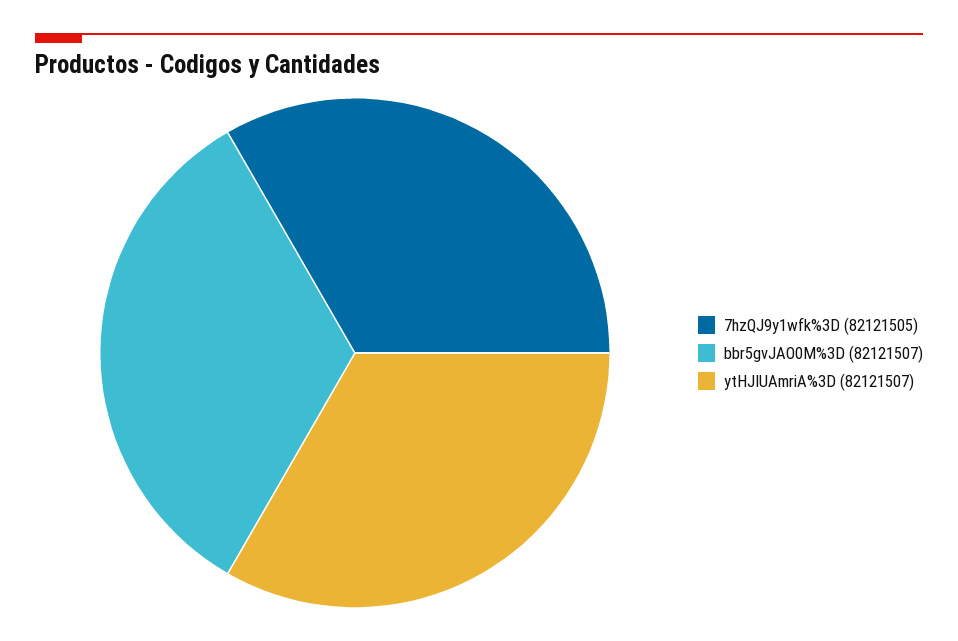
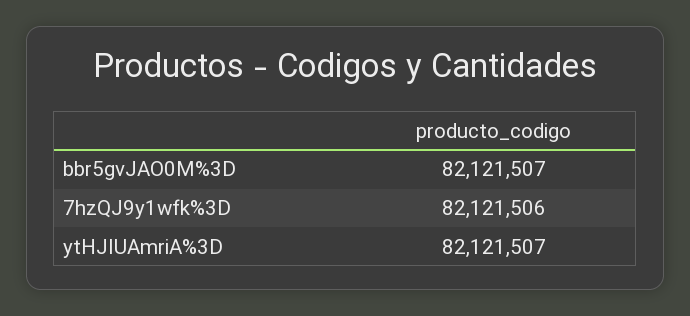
7hzQJ9y1wfk%3D: 82121505 -> 82121506

